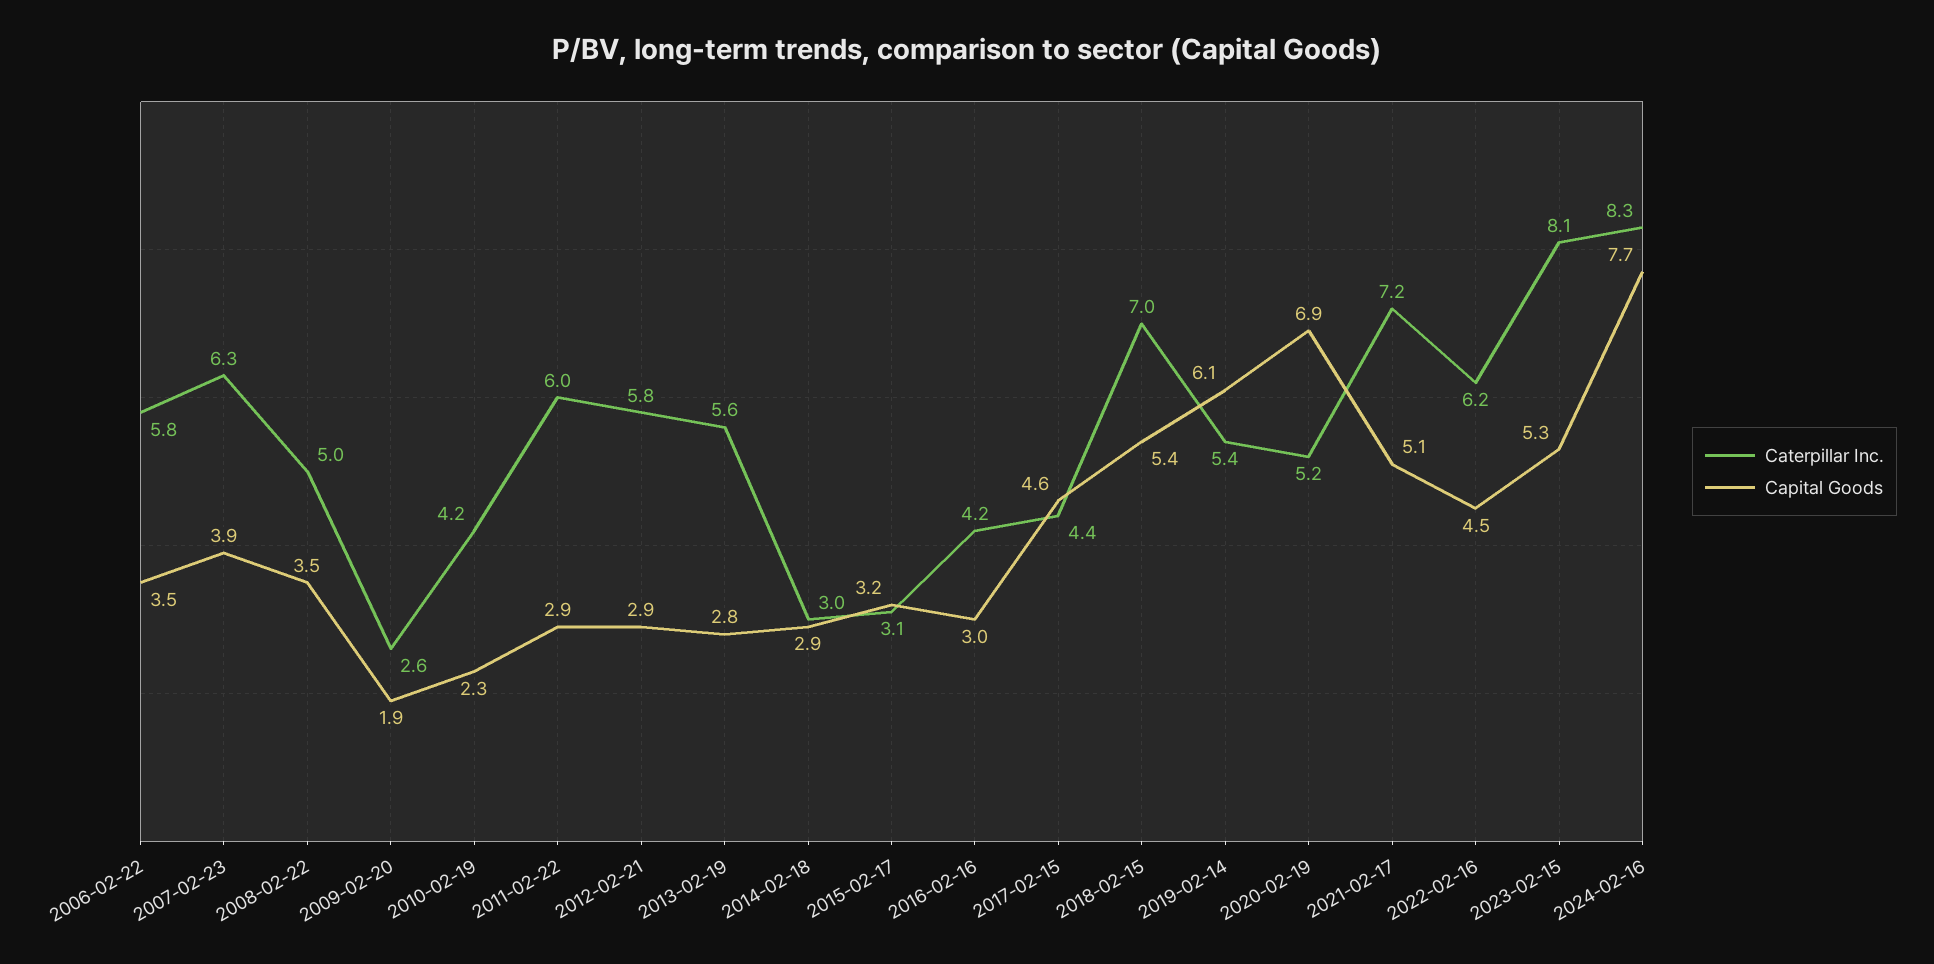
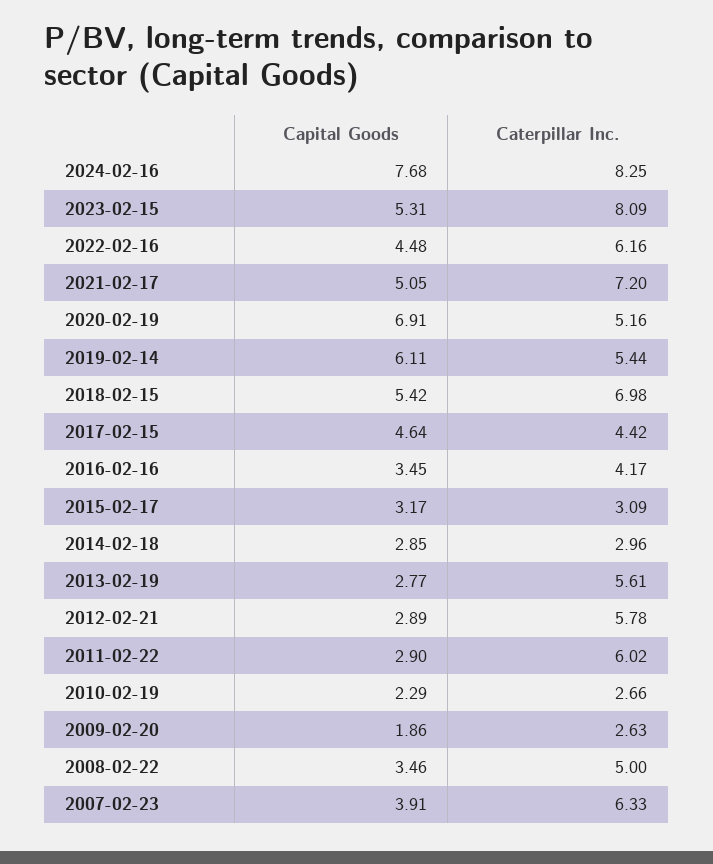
Caterpillar Inc., 2006-02-22: 5.8 -> none
Capital Goods, 2006-02-22: 3.5 -> none
Caterpillar Inc., 2010-02-19: 4.2 -> 2.66
Capital Goods, 2016-02-16: 3 -> 3.45

